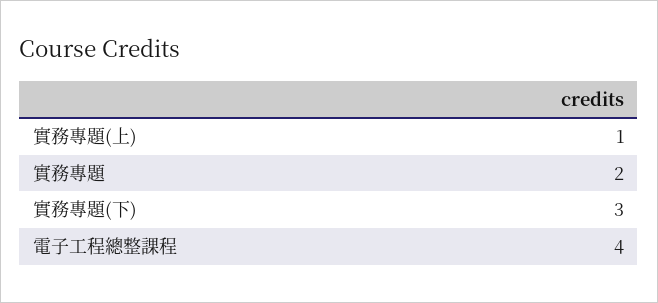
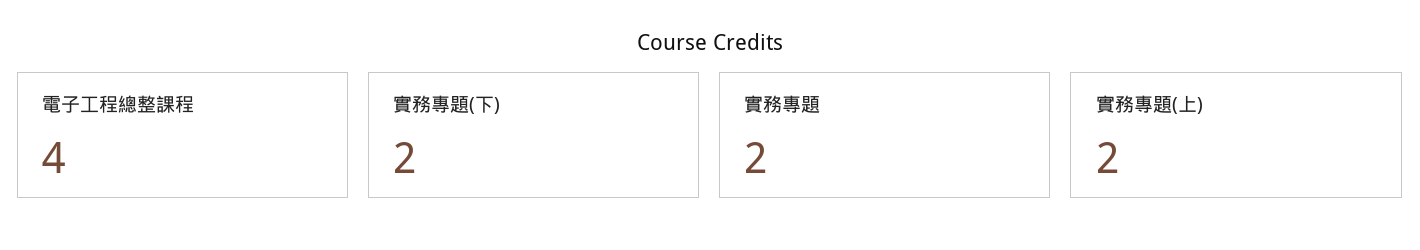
實務專題(上): 1 -> 2
實務專題(下): 3 -> 2

